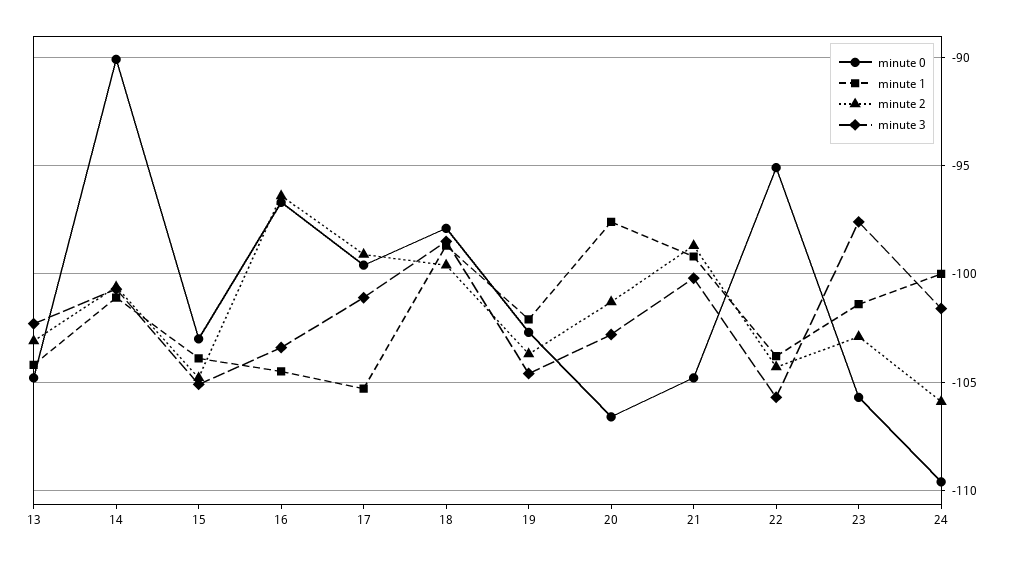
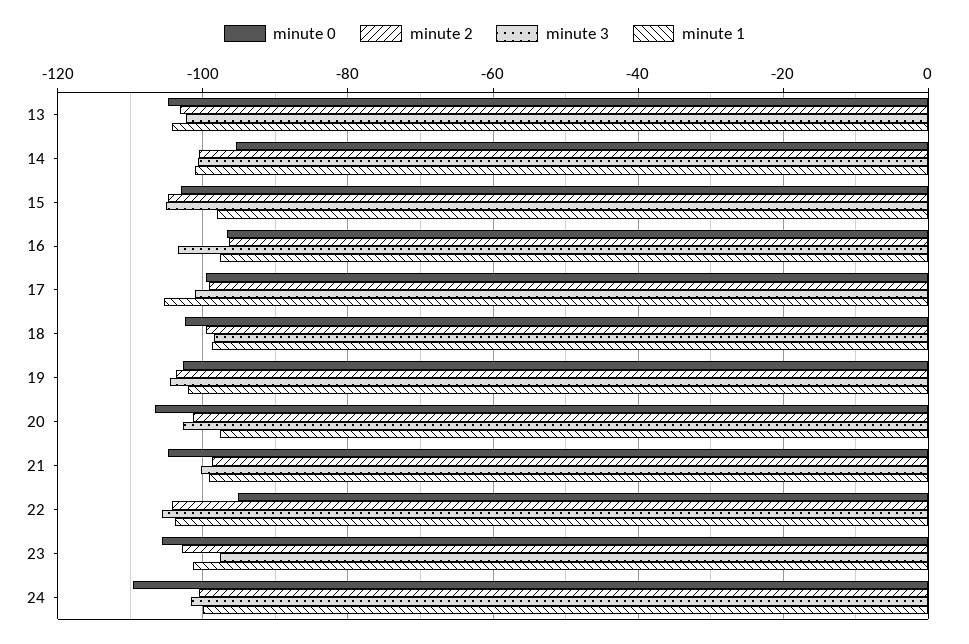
minute 0, 14: -90 -> -96
minute 1, 15: -104 -> -98
minute 1, 16: -104.5 -> -98
minute 0, 18: -98 -> -102
minute 2, 24: -106 -> -100

